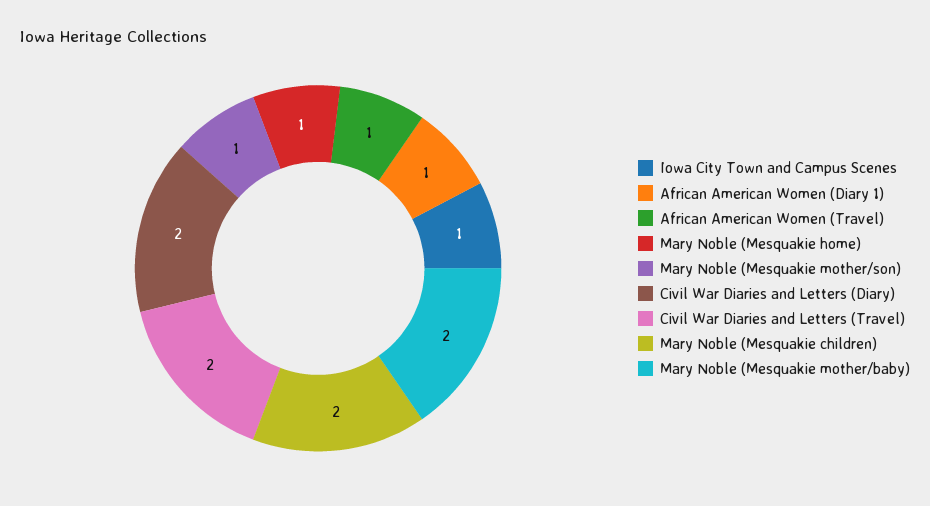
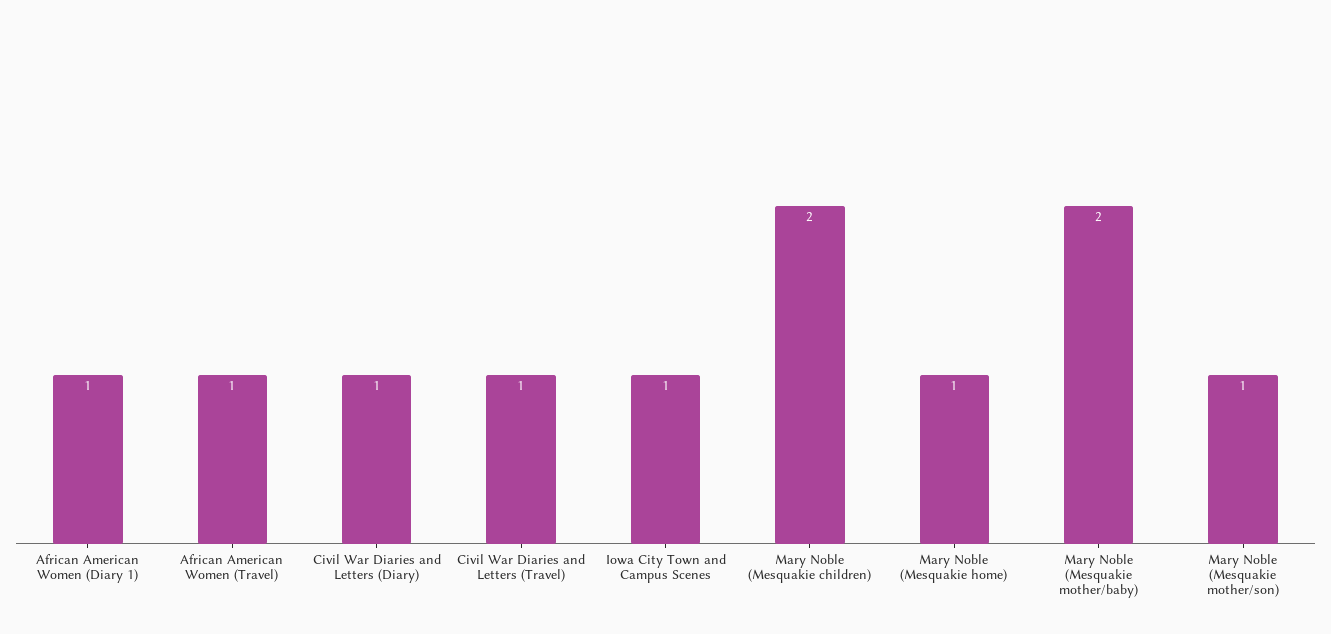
Civil War Diaries and Letters (Diary): 2 -> 1
Civil War Diaries and Letters (Travel): 2 -> 1

